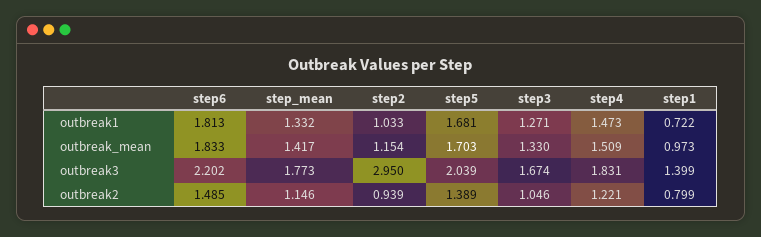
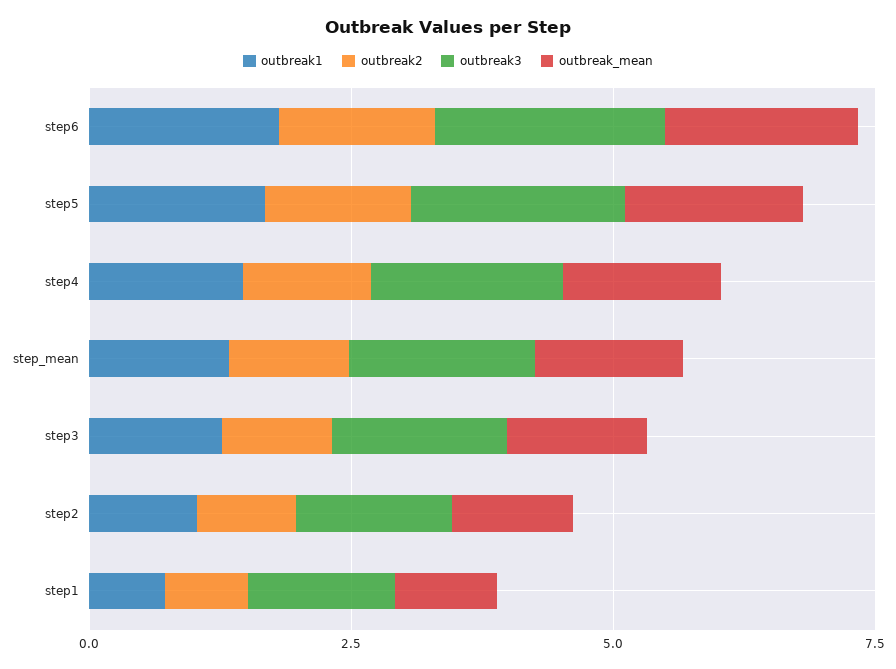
outbreak3, step2: 2.95 -> 1.5

